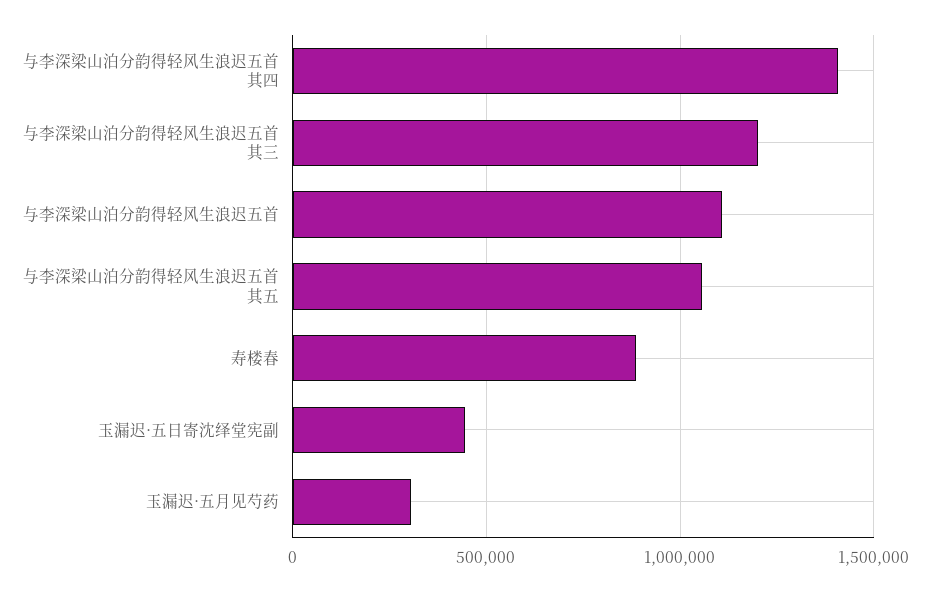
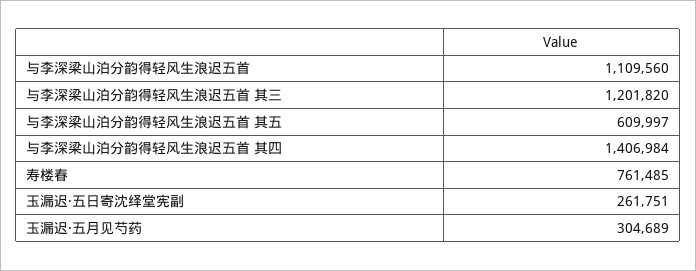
与李深梁山泊分韵得轻风生浪迟五首 其五: 1050000 -> 609997
寿楼春: 900000 -> 761485
玉漏迟·五日寄沈绎堂宪副: 450000 -> 261751

